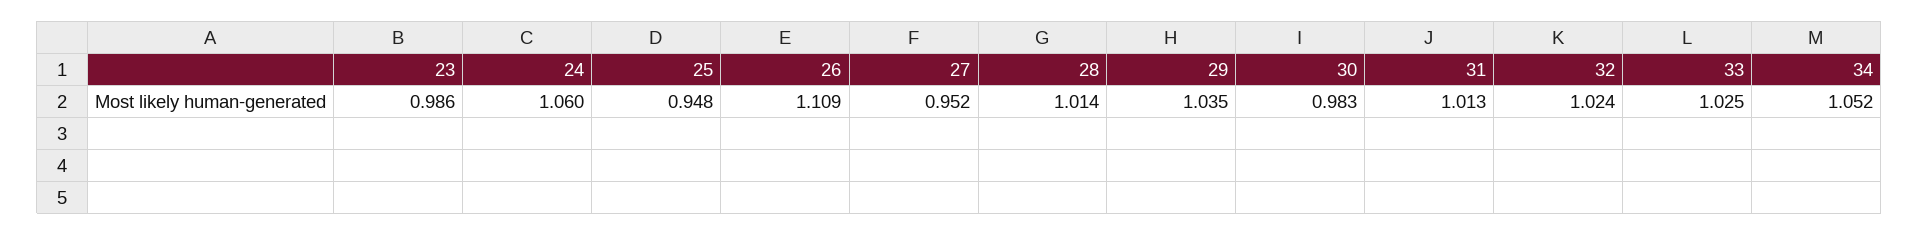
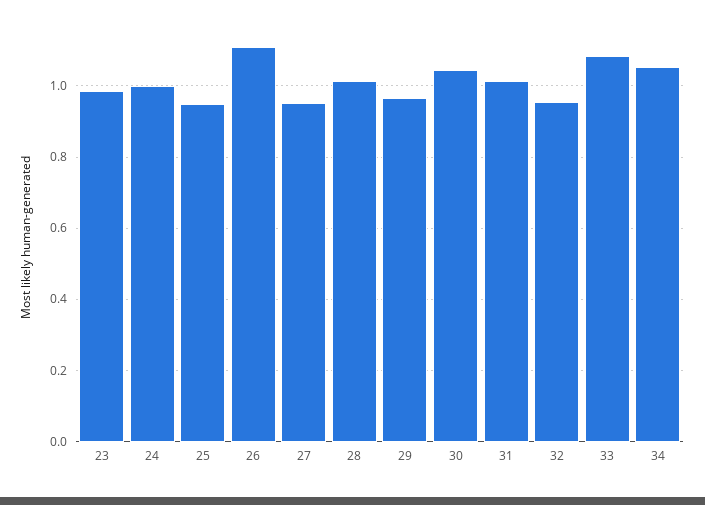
24: 1.06 -> 1
29: 1.035 -> 0.96
30: 0.983 -> 1.04
32: 1.024 -> 0.96
33: 1.025 -> 1.08

